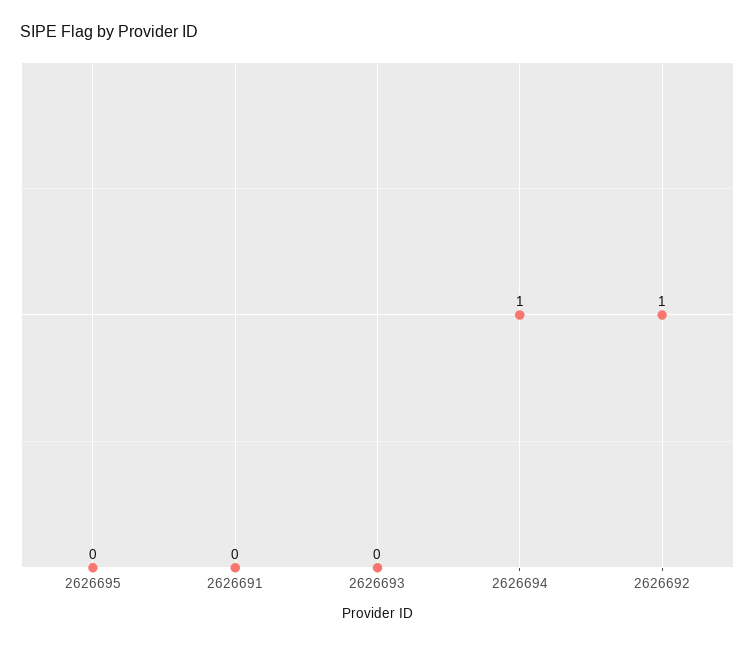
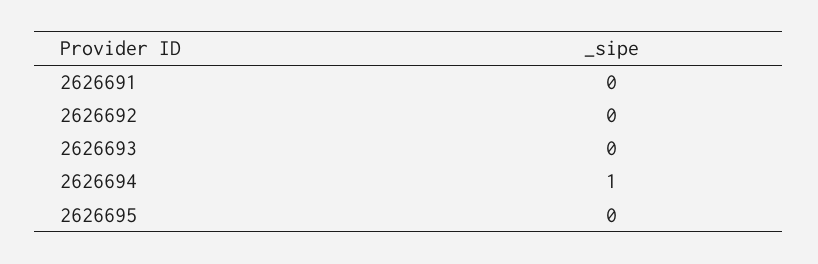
2626692: 1 -> 0

